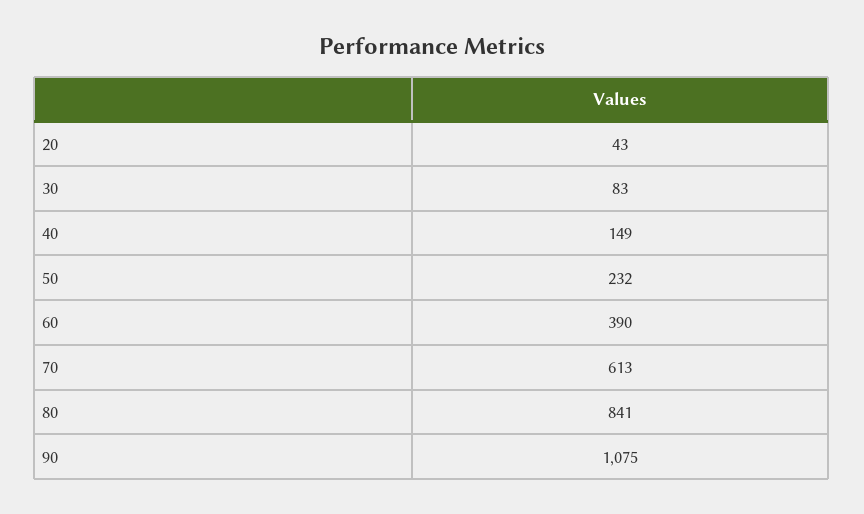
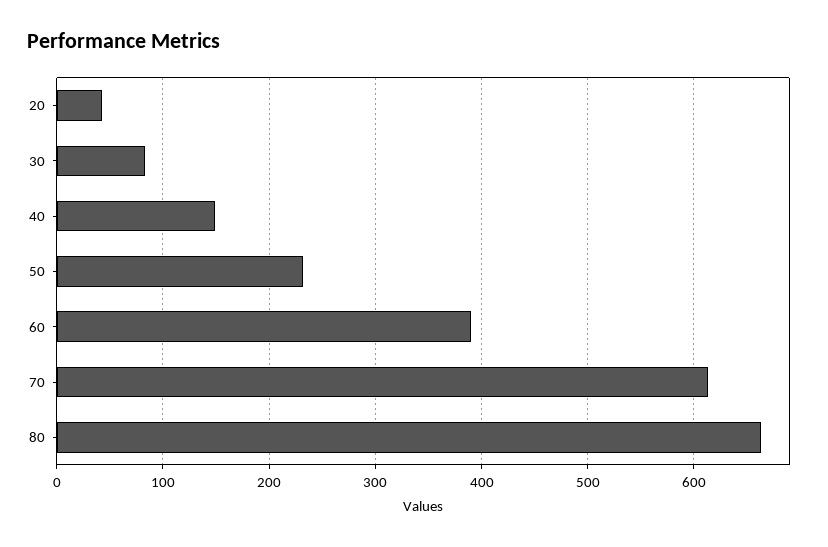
80: 841 -> 660
90: 1075 -> none

